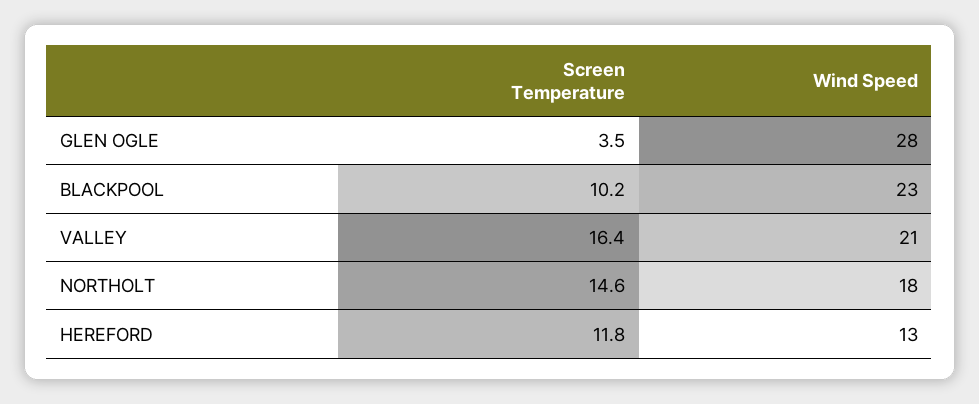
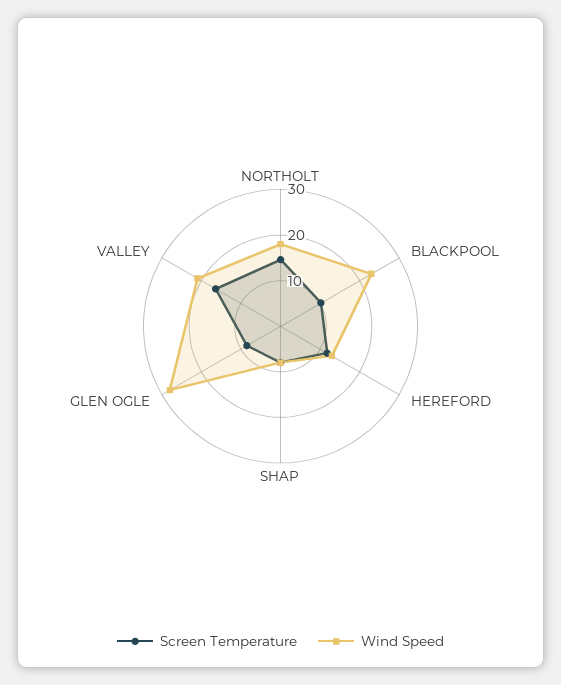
Screen Temperature, GLEN OGLE: 3.5 -> 8
Screen Temperature, SHAP: none -> 8
Wind Speed, SHAP: none -> 8

